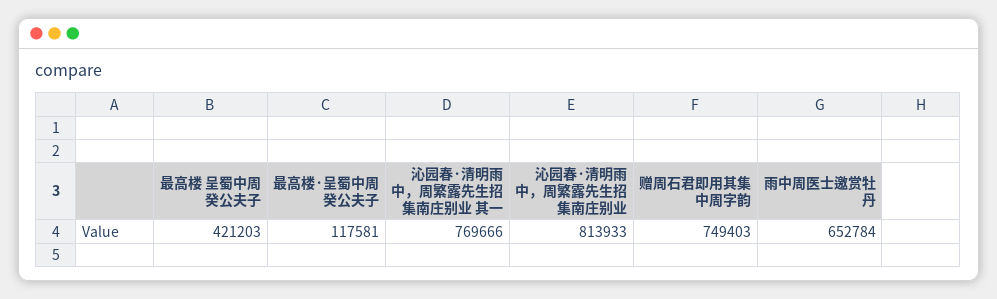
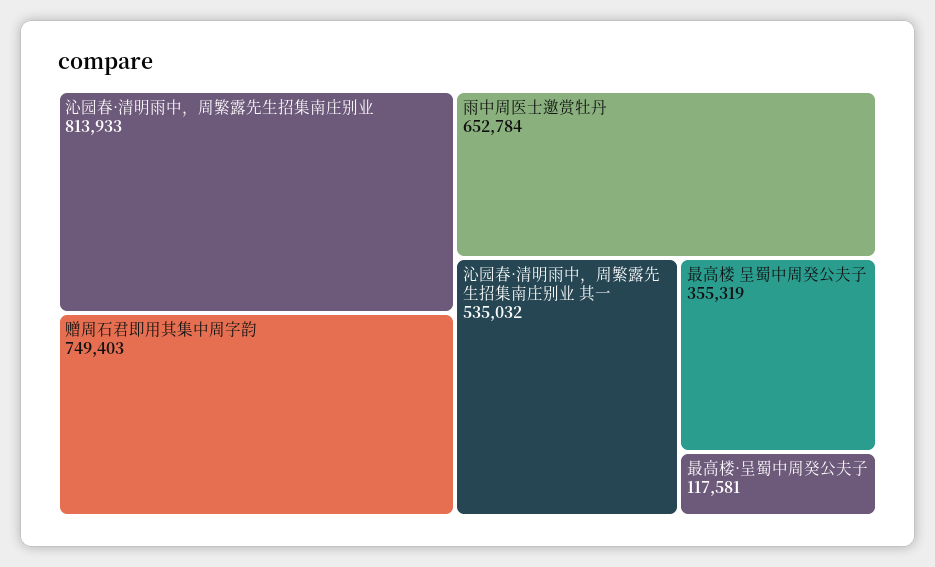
最高楼 呈蜀中周癸公夫子: 421203 -> 355319
沁园春·清明雨中，周繁露先生招集南庄别业 其一: 769666 -> 535032

